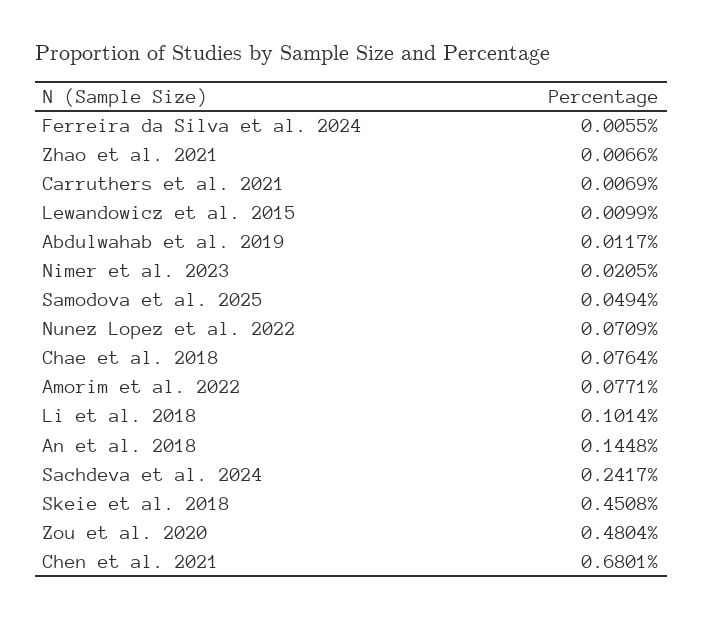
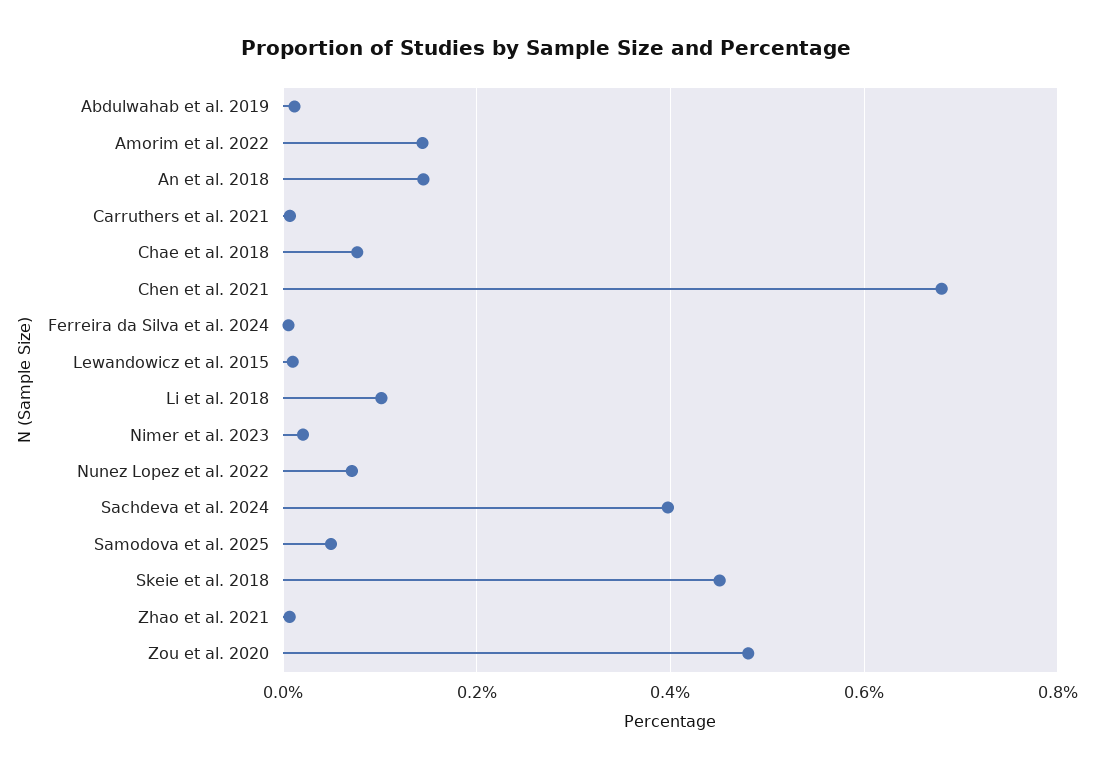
Amorim et al. 2022: 0.0771 -> 0.14
Sachdeva et al. 2024: 0.2417 -> 0.4

